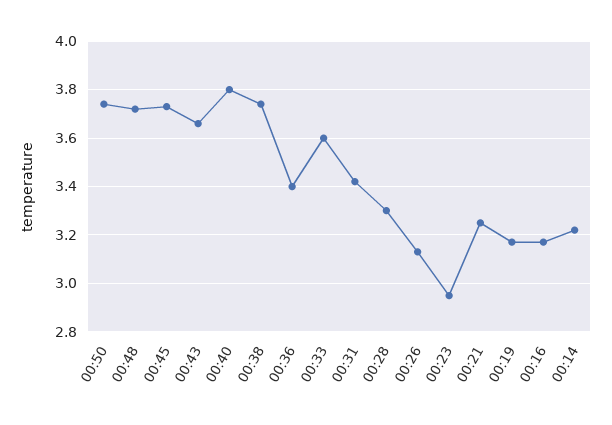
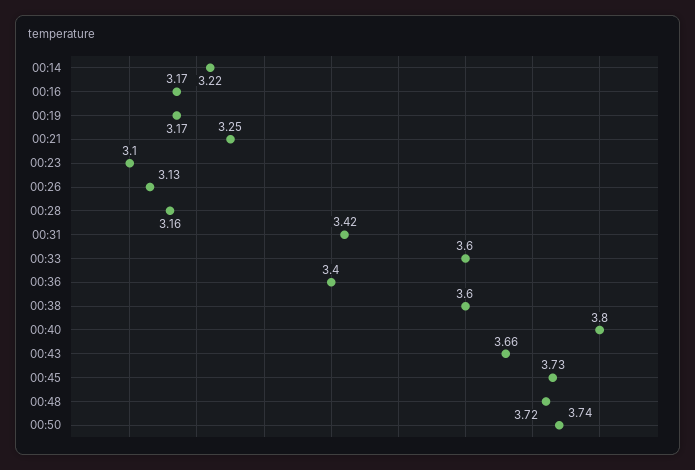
00:38: 3.75 -> 3.6
00:28: 3.3 -> 3.16
00:23: 2.95 -> 3.1

